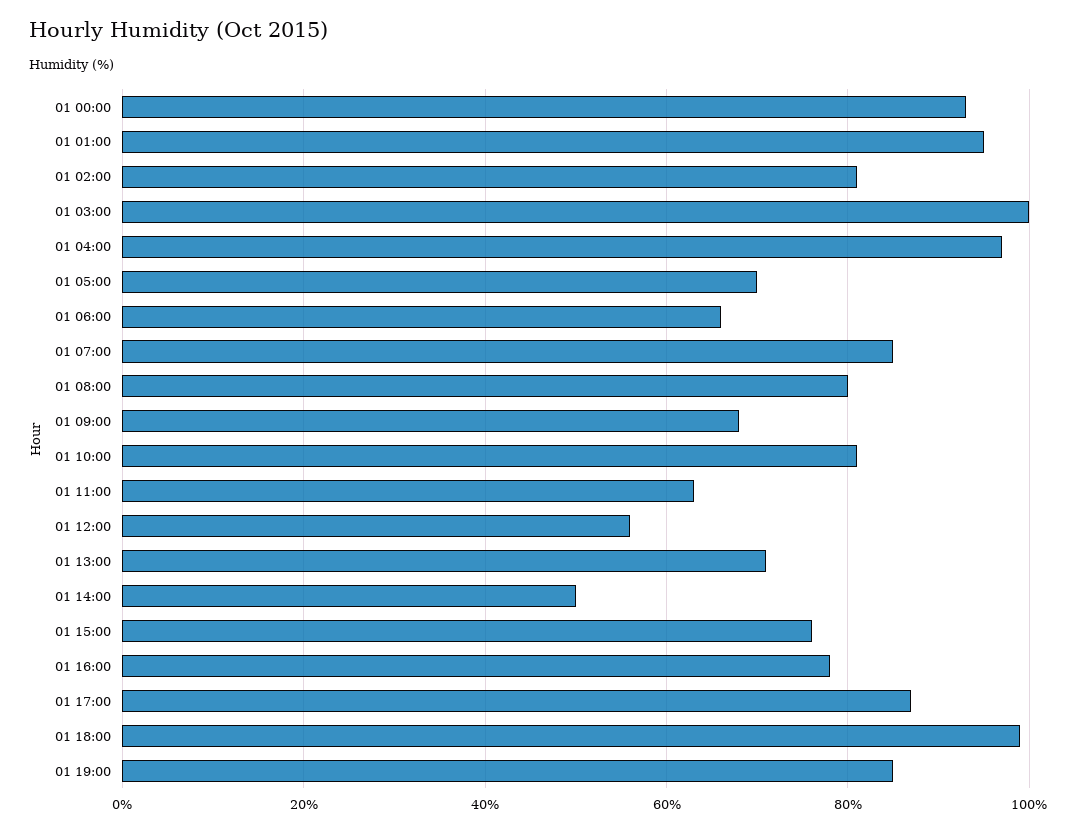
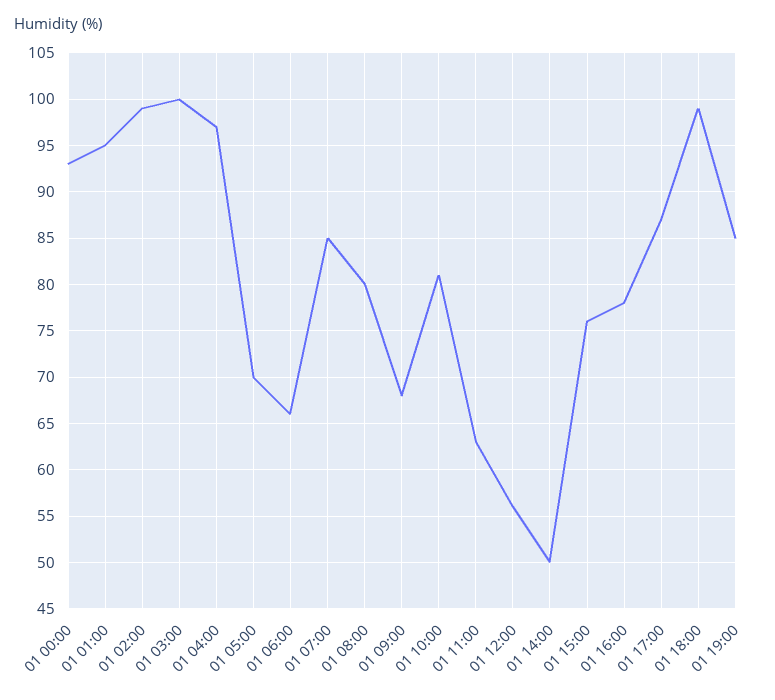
01 02:00: 80 -> 99
01 13:00: 70 -> none

